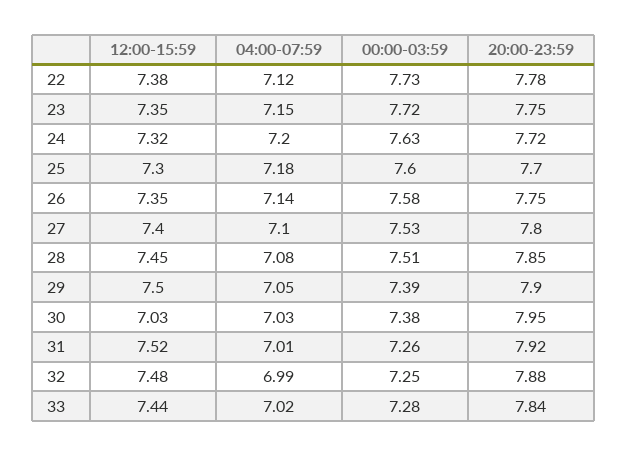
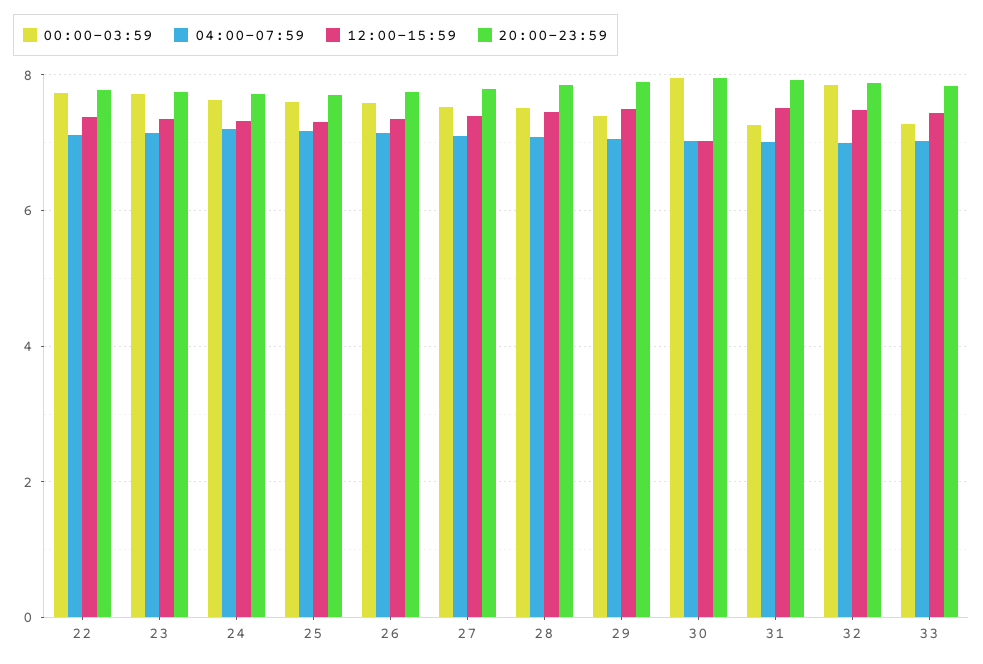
00:00-03:59, 30: 7.38 -> 8
00:00-03:59, 32: 7.25 -> 7.8

